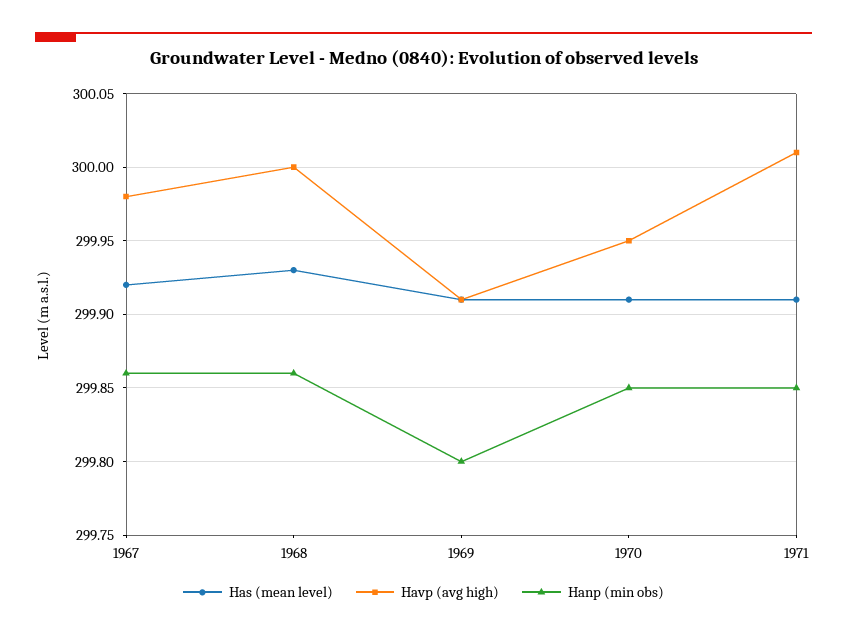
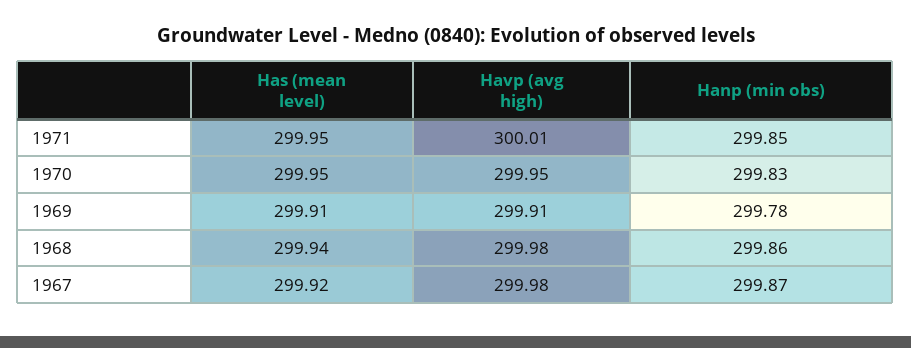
Hanp (min obs), 1967: 299.86 -> 299.87
Has (mean level), 1968: 299.93 -> 299.94
Havp (avg high), 1968: 300 -> 299.98
Hanp (min obs), 1969: 299.8 -> 299.78
Has (mean level), 1970: 299.91 -> 299.95
Hanp (min obs), 1970: 299.85 -> 299.83
Has (mean level), 1971: 299.91 -> 299.95

